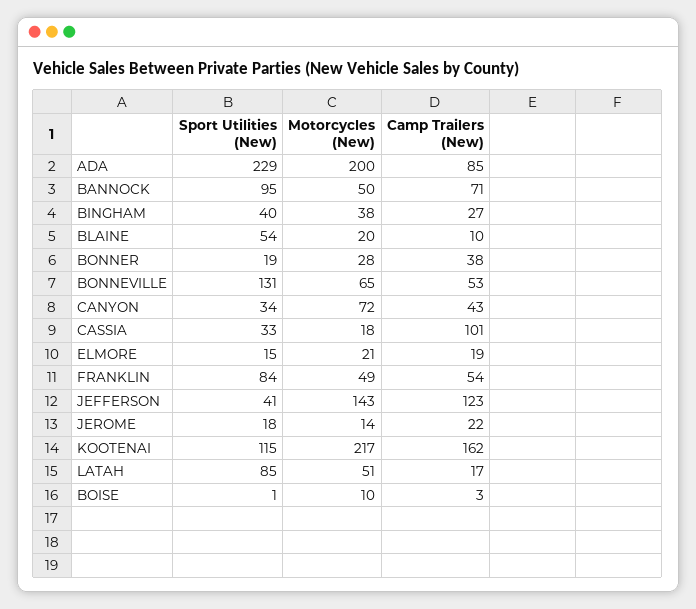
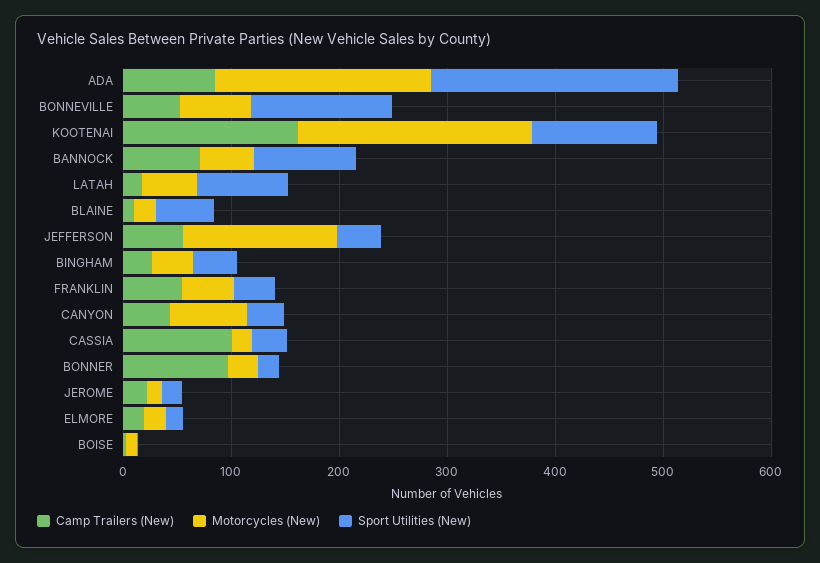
Camp Trailers (New), BONNER: 38 -> 100
Sport Utilities (New), FRANKLIN: 84 -> 40
Camp Trailers (New), JEFFERSON: 123 -> 60

